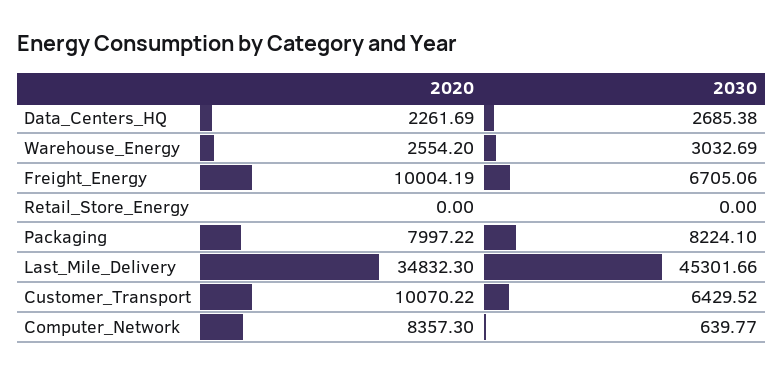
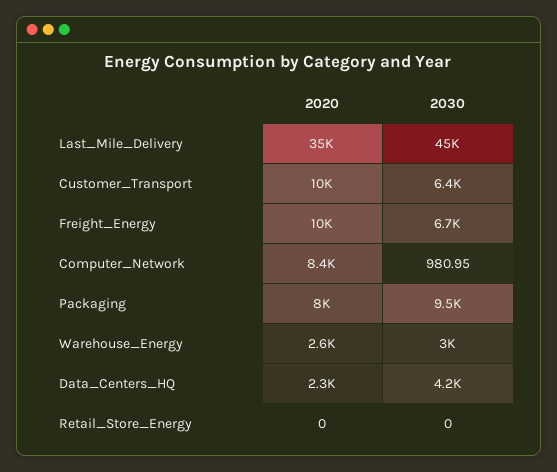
2030, Data_Centers_HQ: 2685.38 -> 4200
2030, Packaging: 8224.1 -> 9500
2030, Computer_Network: 639.77 -> 980.95

